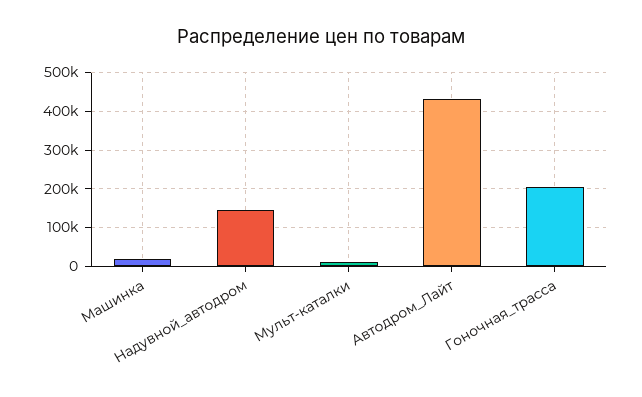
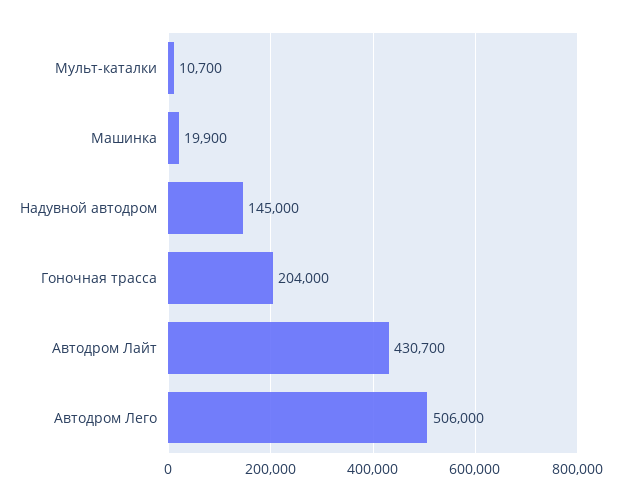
Автодром Лего: none -> 506000

